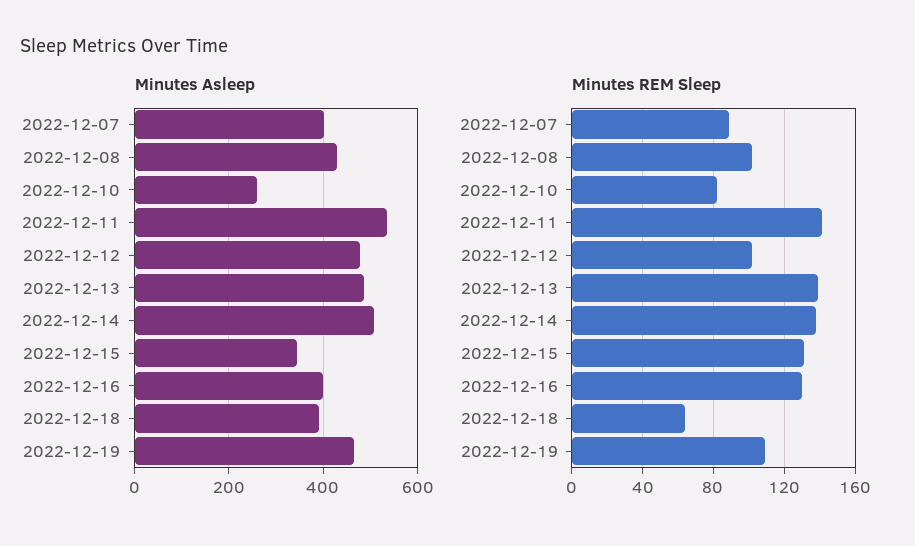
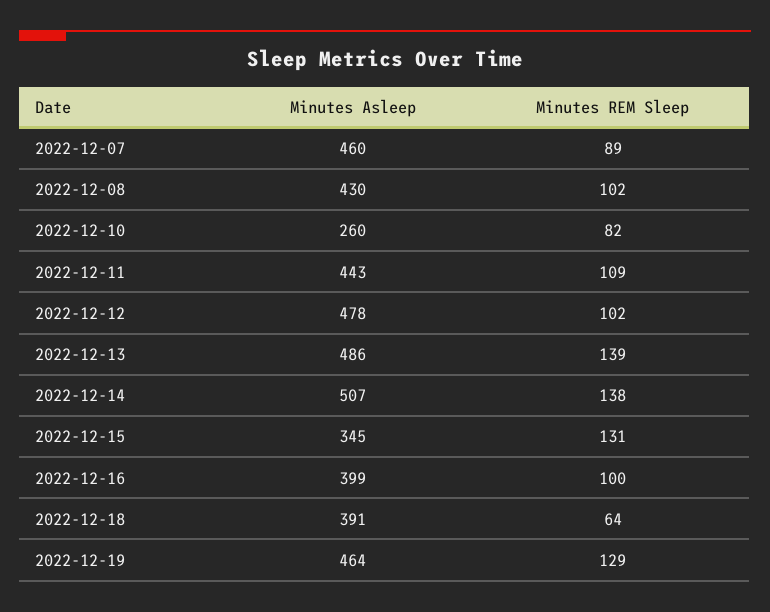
Minutes Asleep, 2022-12-07: 400 -> 460
Minutes Asleep, 2022-12-11: 540 -> 443
Minutes REM Sleep, 2022-12-11: 140 -> 109
Minutes REM Sleep, 2022-12-16: 130 -> 100
Minutes REM Sleep, 2022-12-19: 110 -> 129

